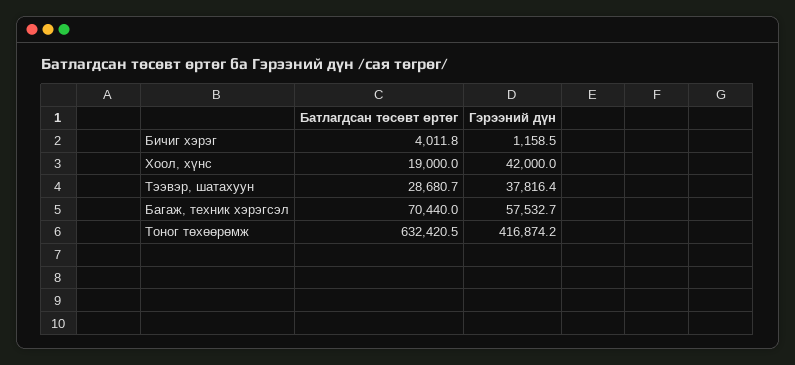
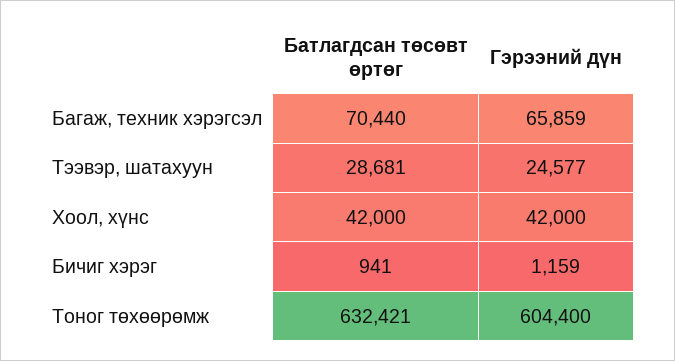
Батлагдсан төсөвт өртөг, Бичиг хэрэг: 4011.8 -> 941
Батлагдсан төсөвт өртөг, Хоол, хүнс: 19000 -> 42000
Гэрээний дүн, Тээвэр, шатахуун: 37816.4 -> 24577
Гэрээний дүн, Багаж, техник хэрэгсэл: 57532.7 -> 65859
Гэрээний дүн, Тоног төхөөрөмж: 416874.2 -> 604400

